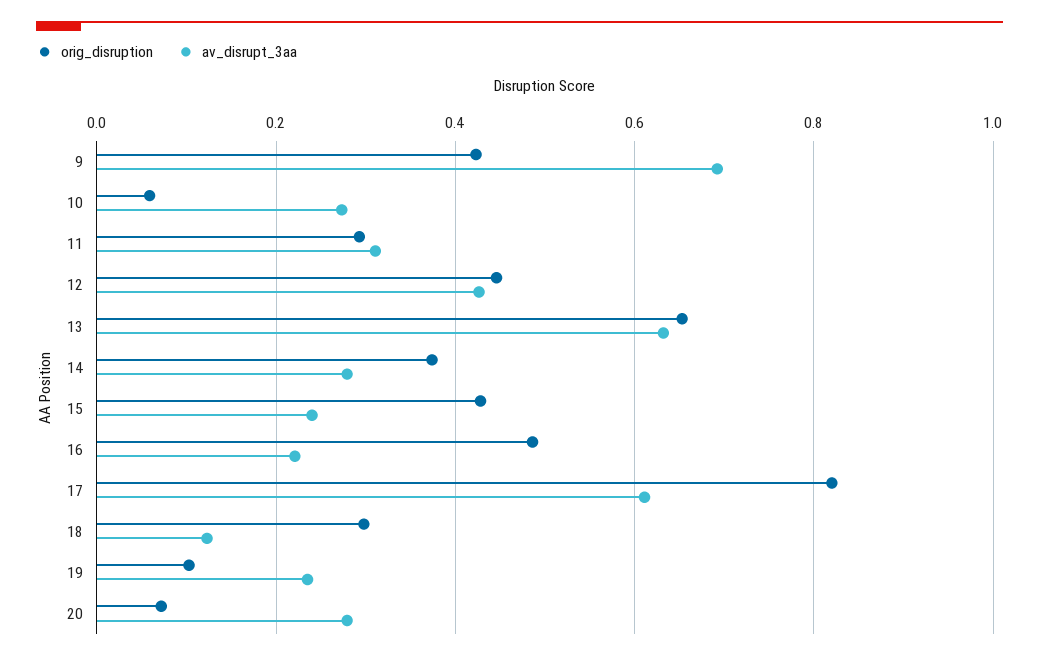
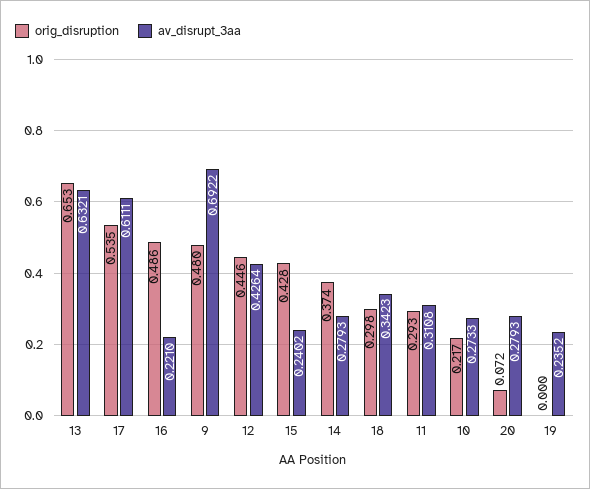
orig_disruption, 9: 0.42 -> 0.48
orig_disruption, 10: 0.06 -> 0.217
orig_disruption, 17: 0.82 -> 0.535
av_disrupt_3aa, 18: 0.12 -> 0.3423
orig_disruption, 19: 0.1 -> 0

